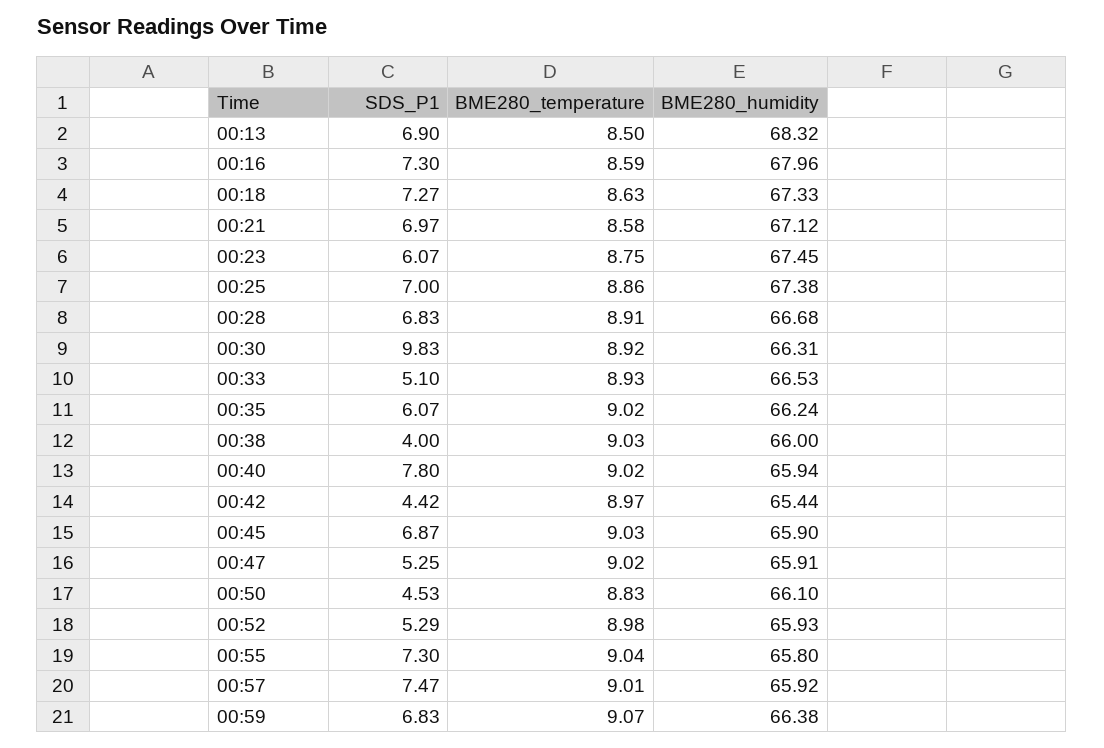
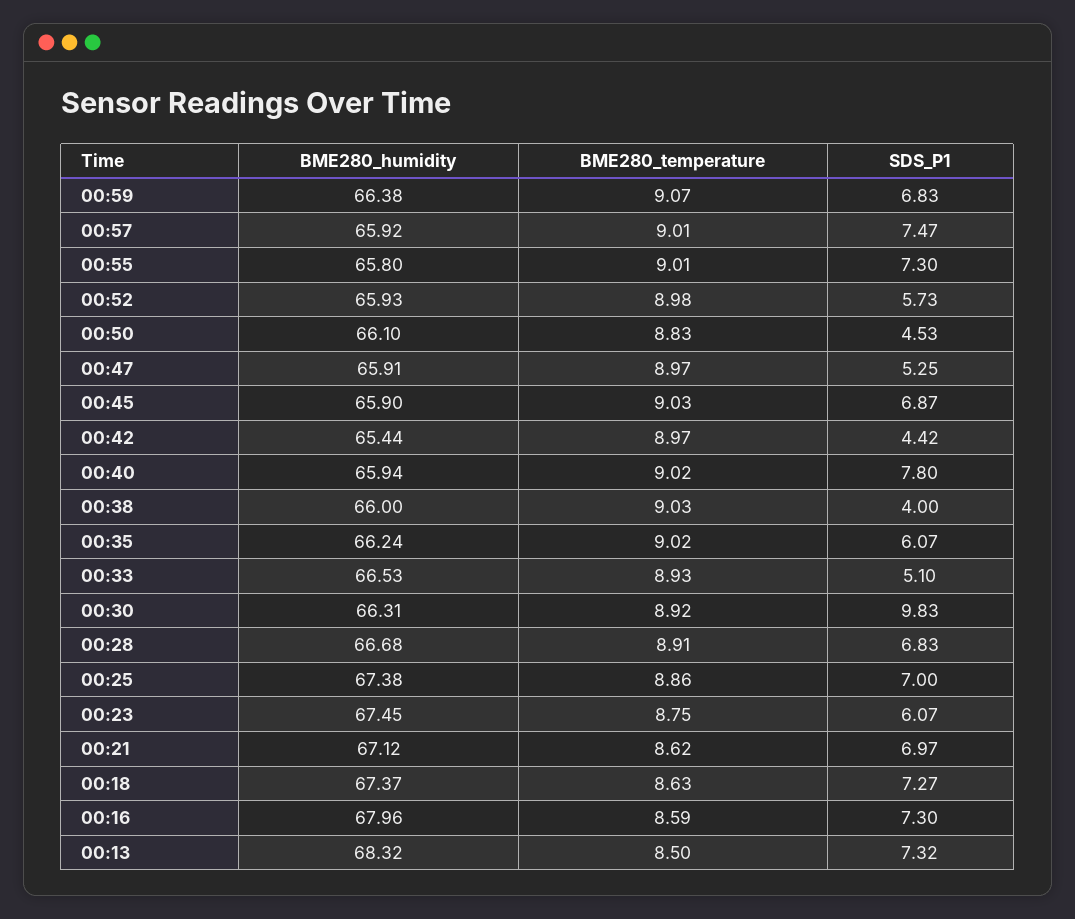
SDS_P1, 00:13: 6.9 -> 7.32
BME280_humidity, 00:18: 67.33 -> 67.37
BME280_temperature, 00:21: 8.58 -> 8.62
BME280_temperature, 00:47: 9.02 -> 8.97
SDS_P1, 00:52: 5.29 -> 5.73
BME280_temperature, 00:55: 9.04 -> 9.01

